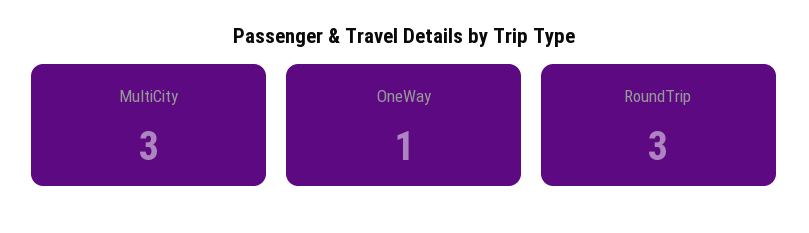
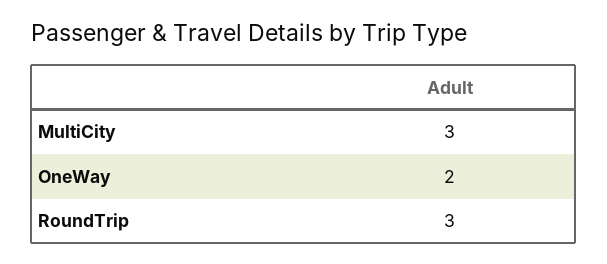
OneWay: 1 -> 2

